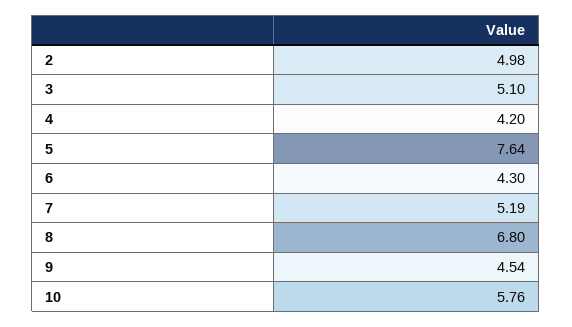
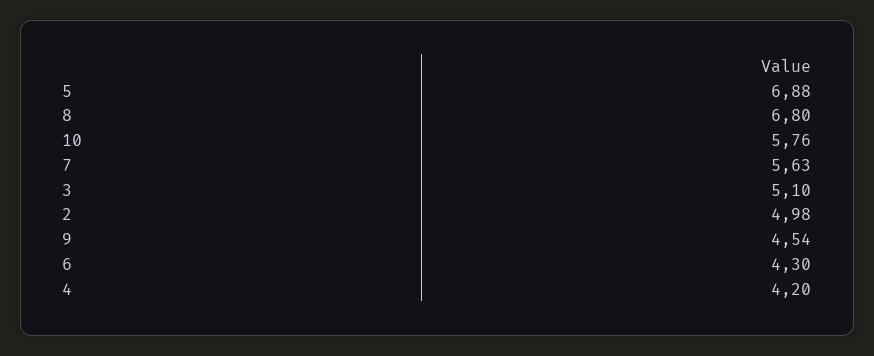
5: 7.64 -> 6.88
7: 5.19 -> 5.63

